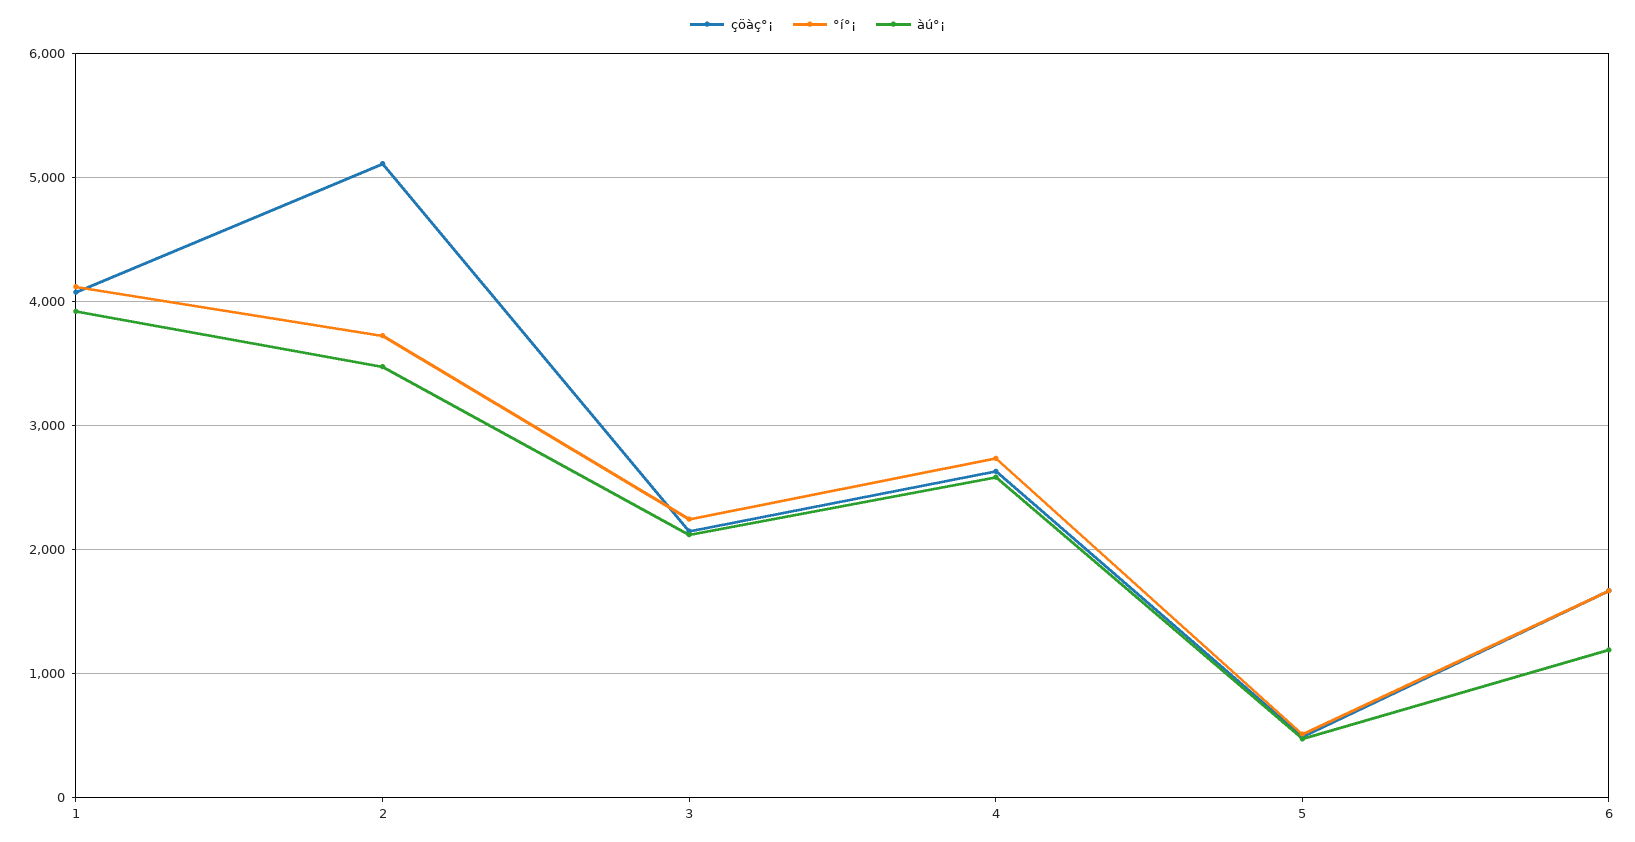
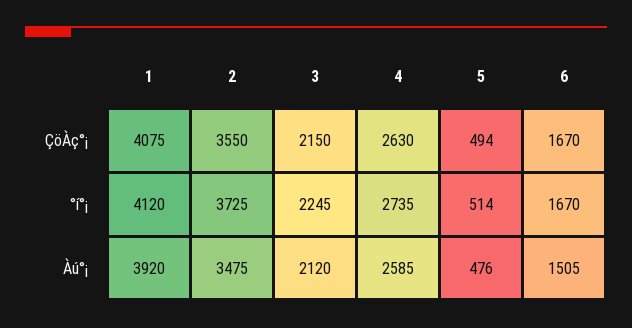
çöàç°¡, 2: 5100 -> 3550
àú°¡, 6: 1200 -> 1505

